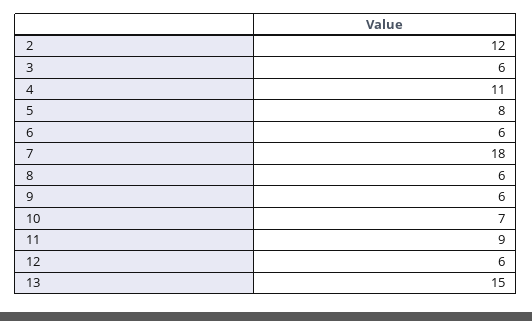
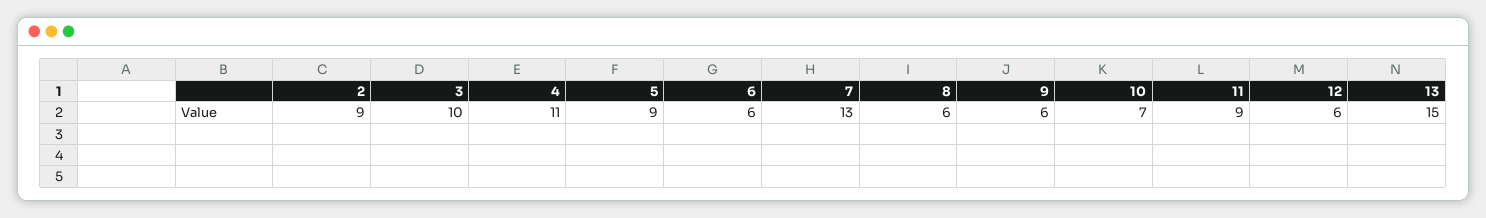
2: 12 -> 9
3: 6 -> 10
5: 8 -> 9
7: 18 -> 13

